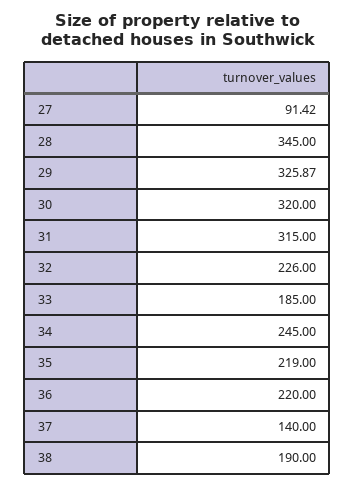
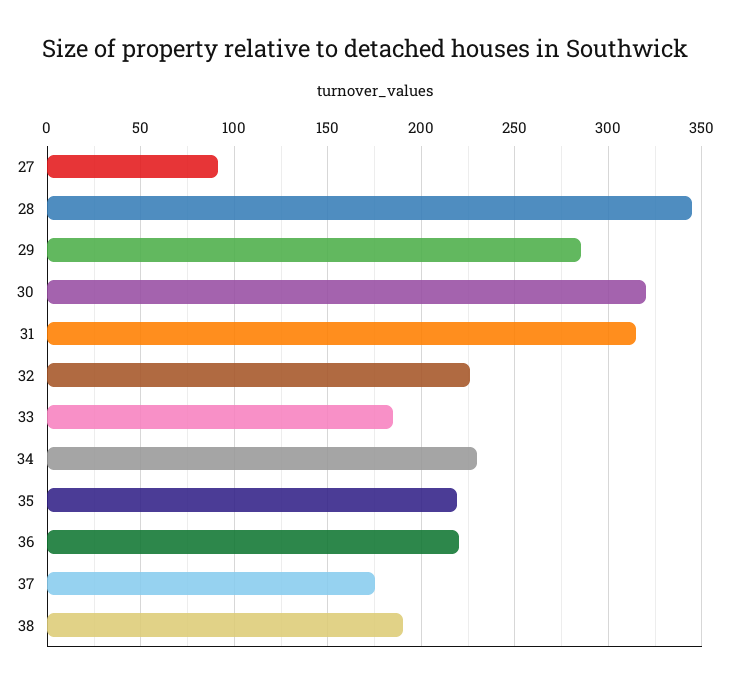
29: 325.87 -> 285
34: 245 -> 230
37: 140 -> 175

